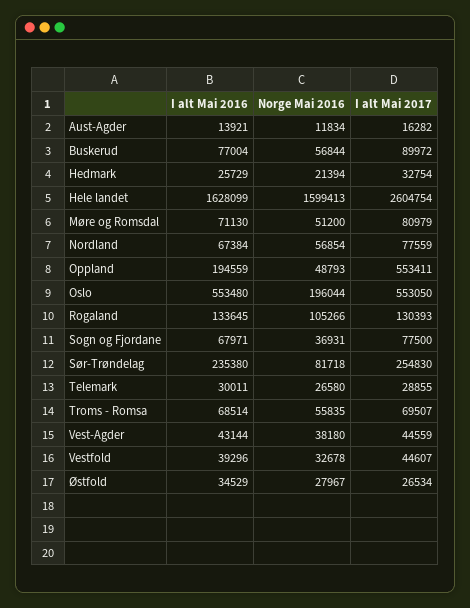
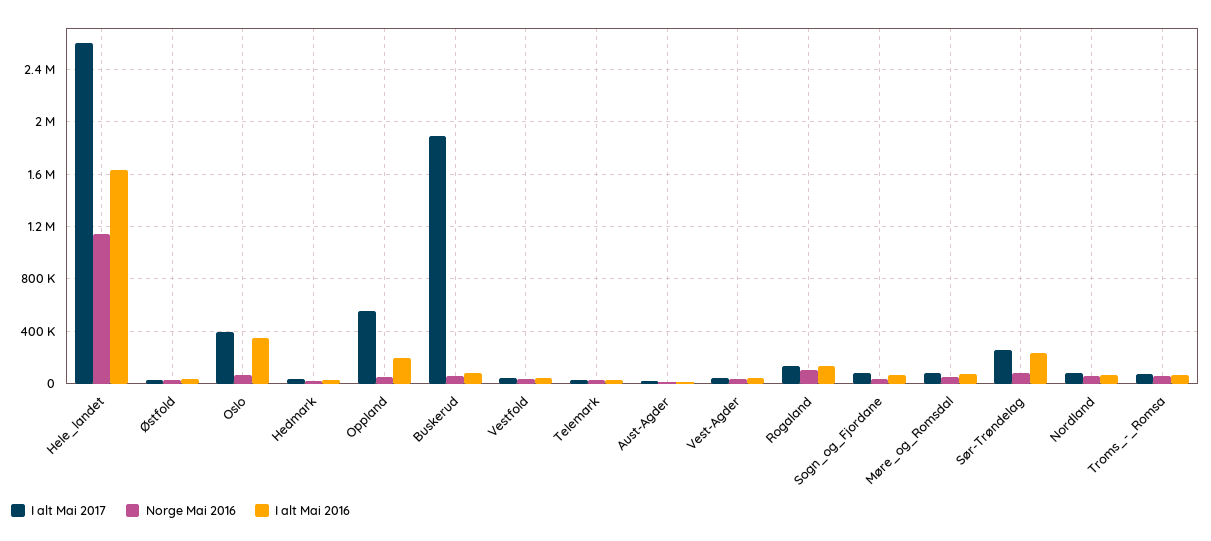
I alt Mai 2017, Buskerud: 89972 -> 1900000
Norge Mai 2016, Hele landet: 1599413 -> 1150000
I alt Mai 2016, Oslo: 553480 -> 350000
Norge Mai 2016, Oslo: 196044 -> 50000
I alt Mai 2017, Oslo: 553050 -> 400000

